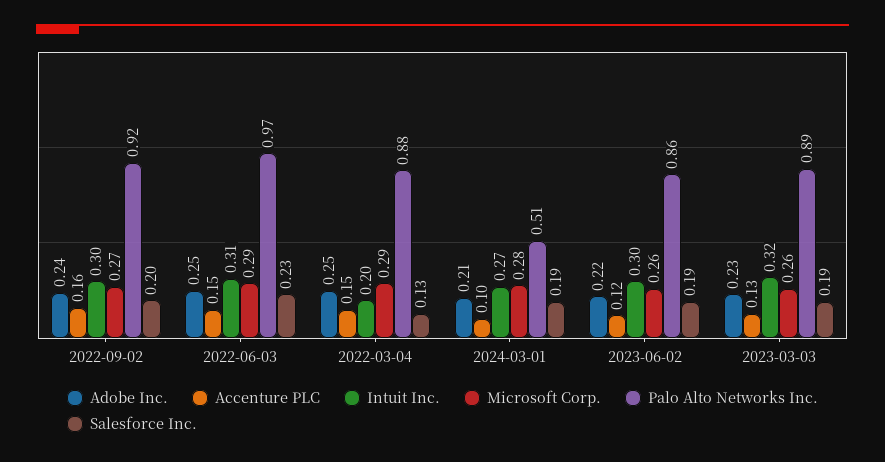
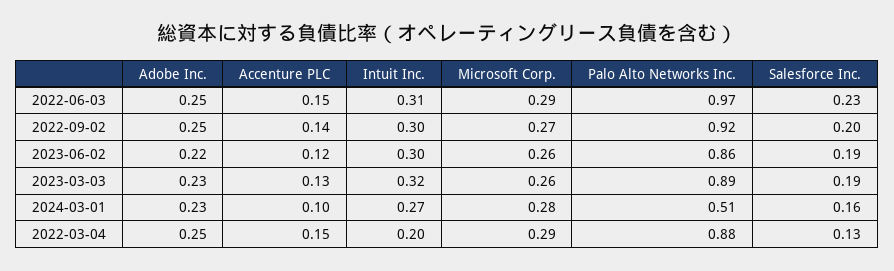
Adobe Inc., 2022-09-02: 0.24 -> 0.25
Accenture PLC, 2022-09-02: 0.16 -> 0.14
Adobe Inc., 2024-03-01: 0.21 -> 0.23
Salesforce Inc., 2024-03-01: 0.19 -> 0.16

